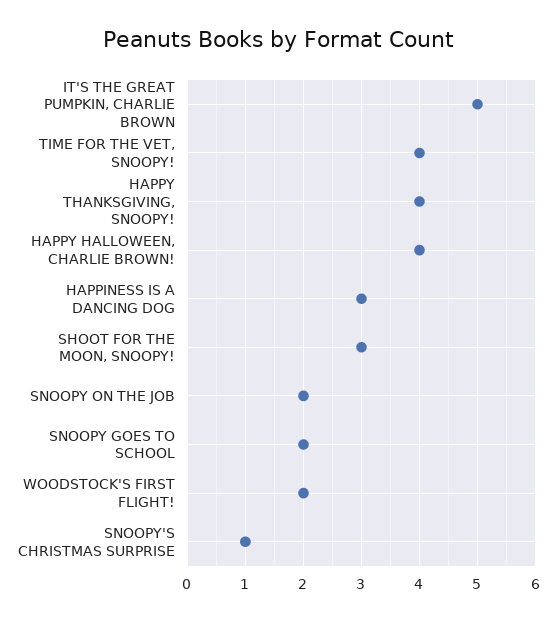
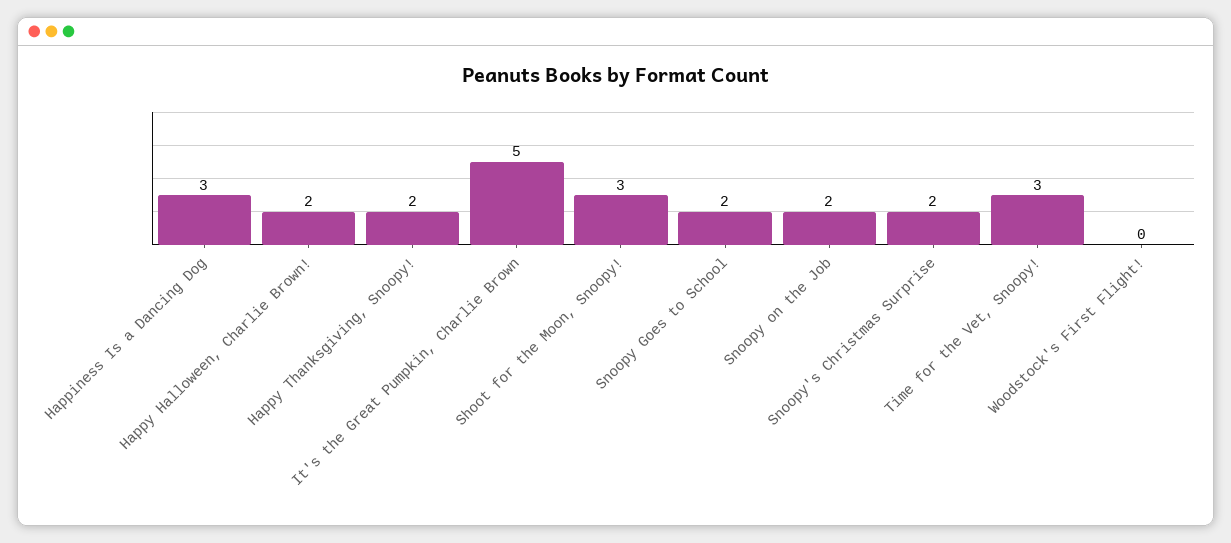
TIME FOR THE VET, SNOOPY!: 4 -> 3
HAPPY THANKSGIVING, SNOOPY!: 4 -> 2
HAPPY HALLOWEEN, CHARLIE BROWN!: 4 -> 2
WOODSTOCK'S FIRST FLIGHT!: 2 -> 0
SNOOPY'S CHRISTMAS SURPRISE: 1 -> 2

